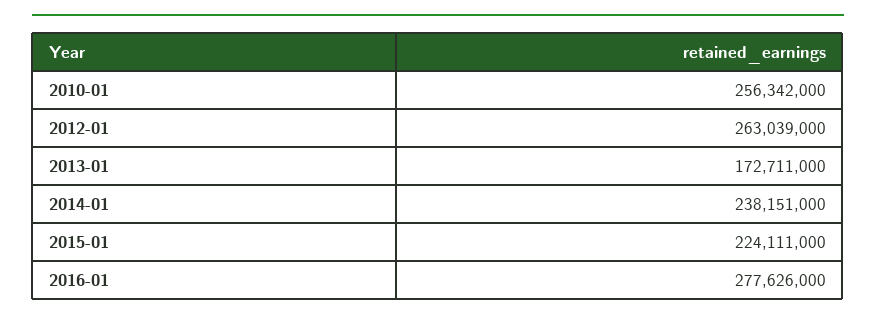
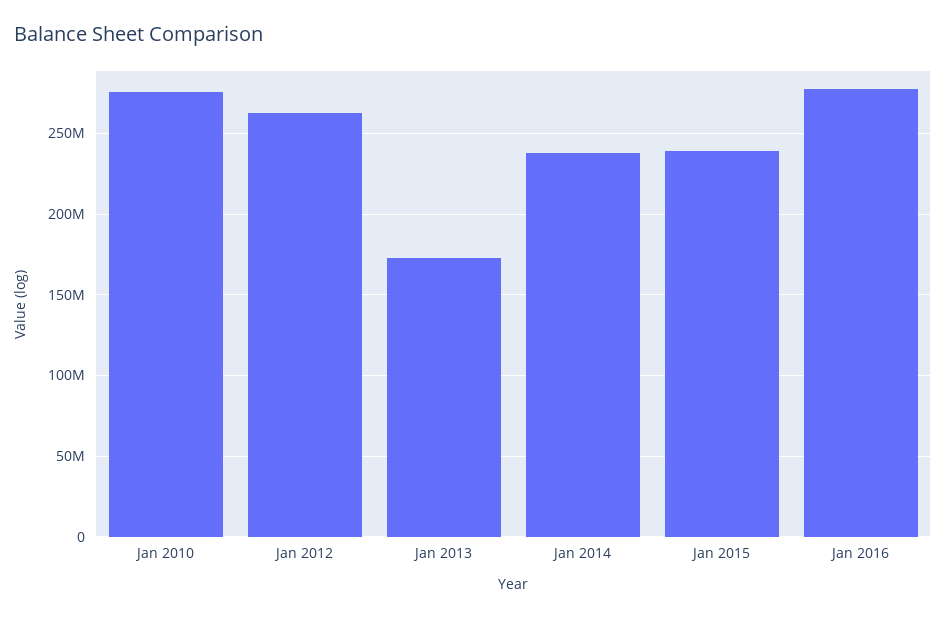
2010-01: 256342000 -> 275000000
2015-01: 224111000 -> 240000000

